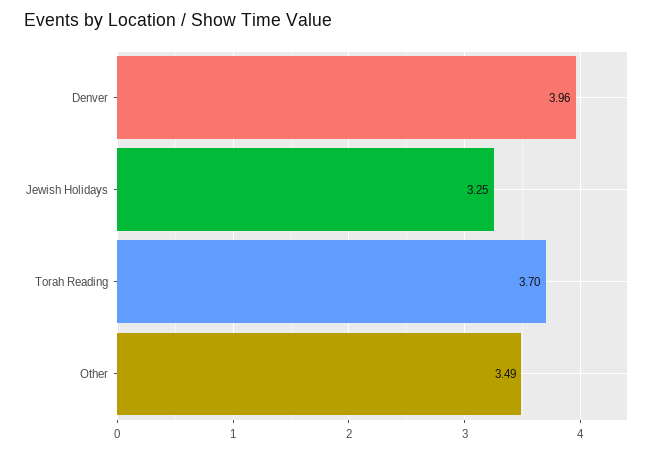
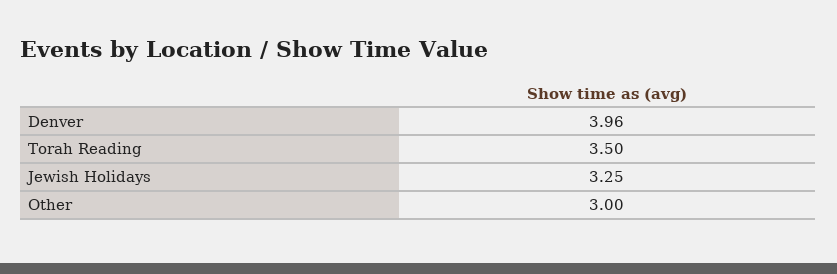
Torah Reading: 3.7 -> 3.5
Other: 3.49 -> 3

